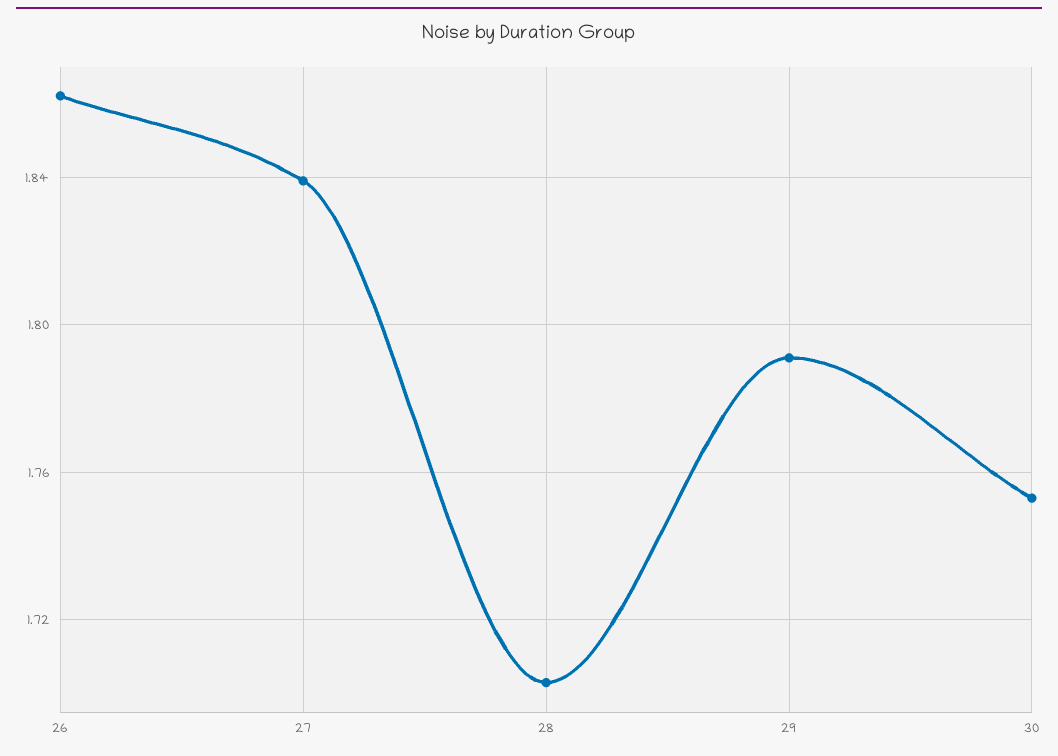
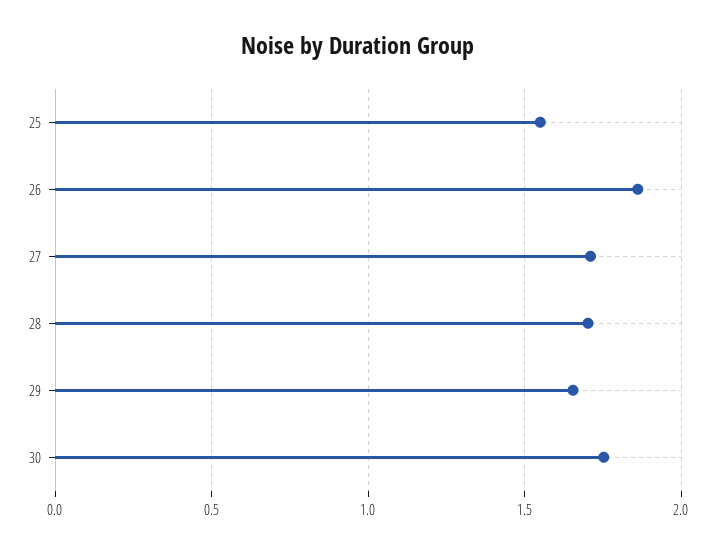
27: 1.84 -> 1.7
29: 1.79 -> 1.65
25: none -> 1.55

